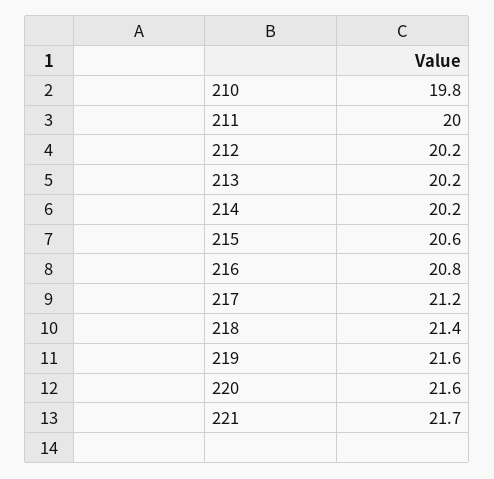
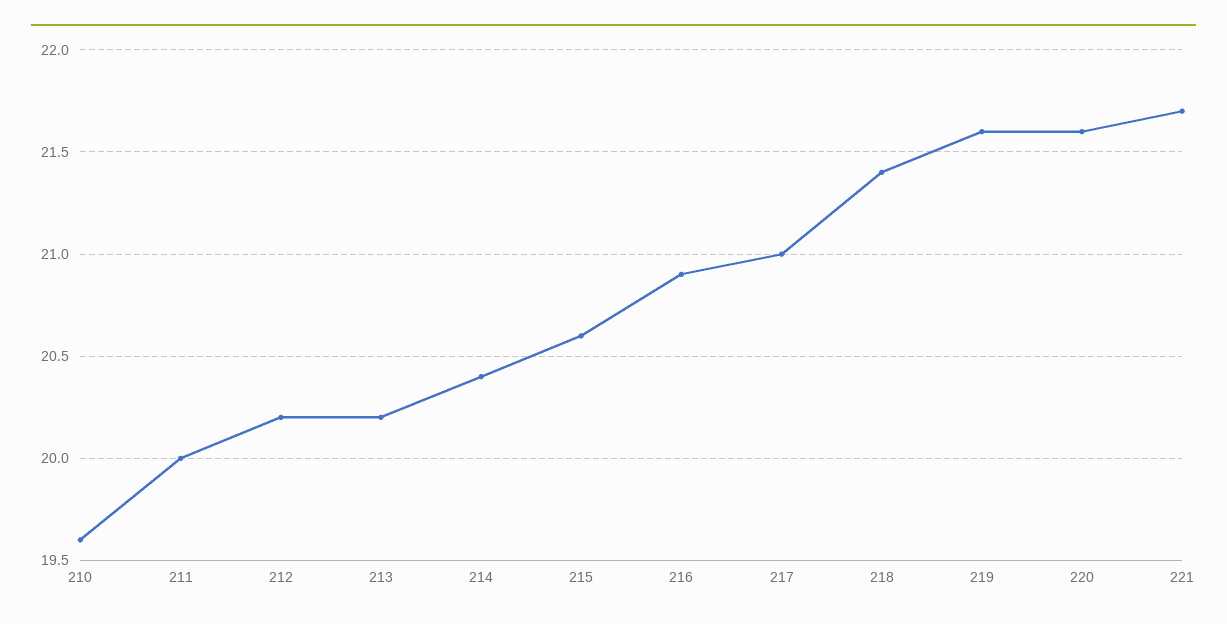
210: 19.8 -> 19.6
214: 20.2 -> 20.4
216: 20.8 -> 20.9
217: 21.2 -> 21

